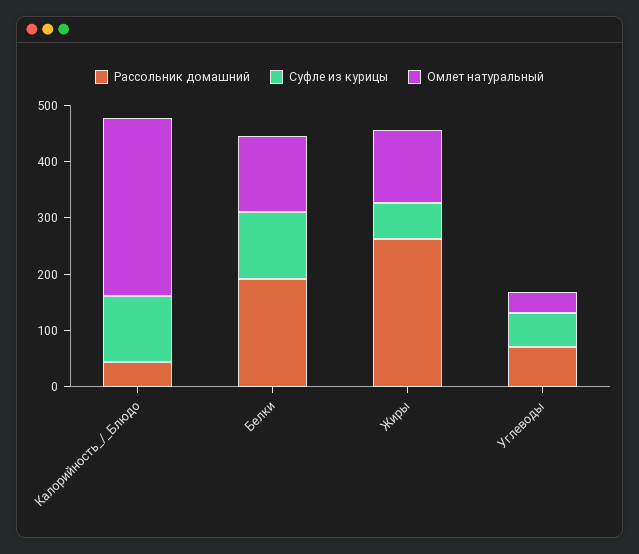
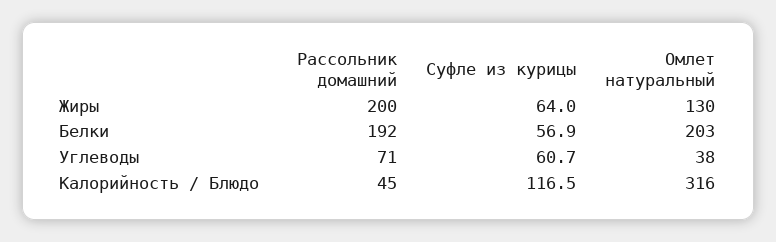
Суфле из курицы, Белки: 120 -> 56.9
Омлет натуральный, Белки: 140 -> 203
Рассольник домашний, Жиры: 260 -> 200

